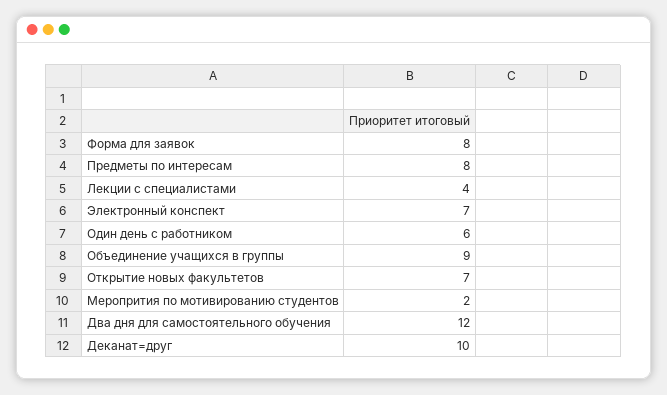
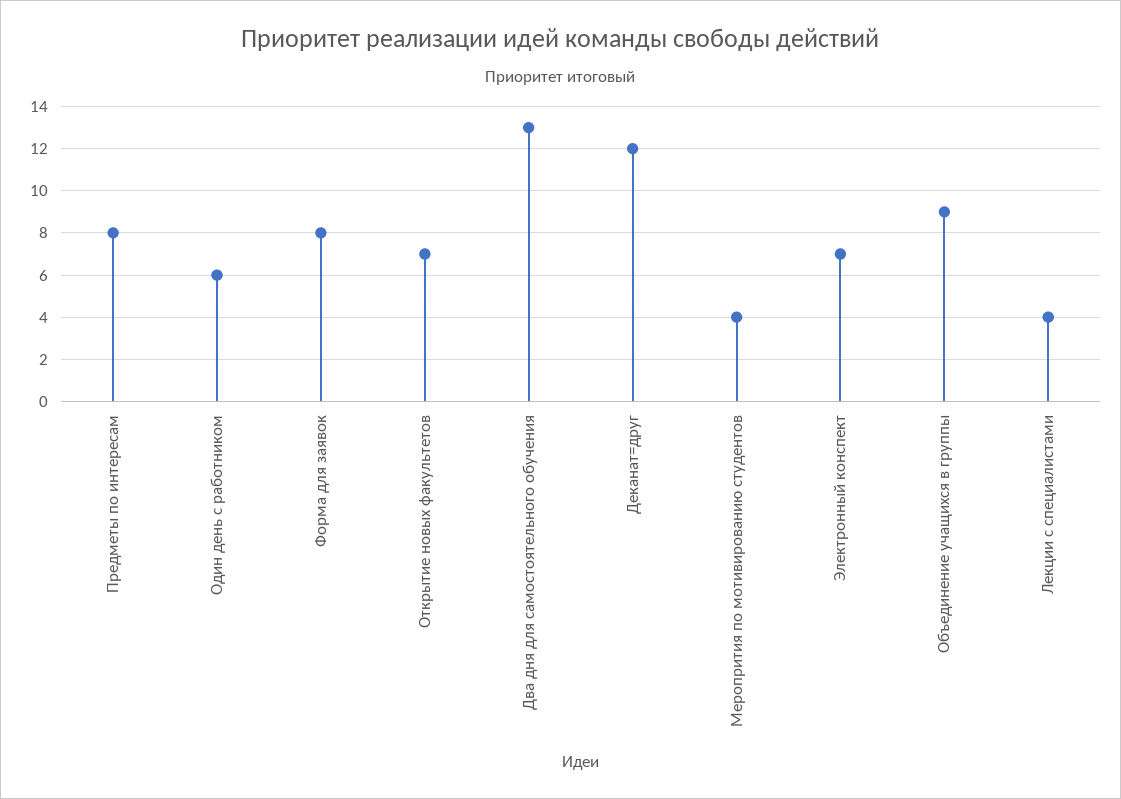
Меропрития по мотивированию студентов: 2 -> 4
Два дня для самостоятельного обучения: 12 -> 13
Деканат=друг: 10 -> 12

